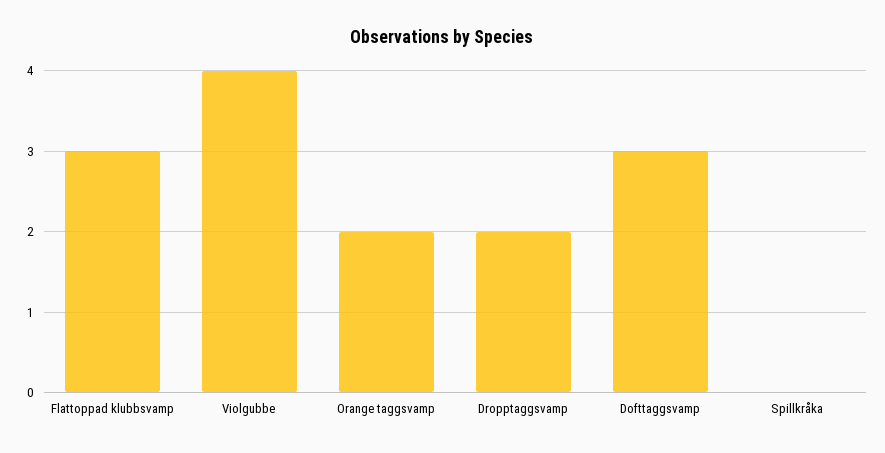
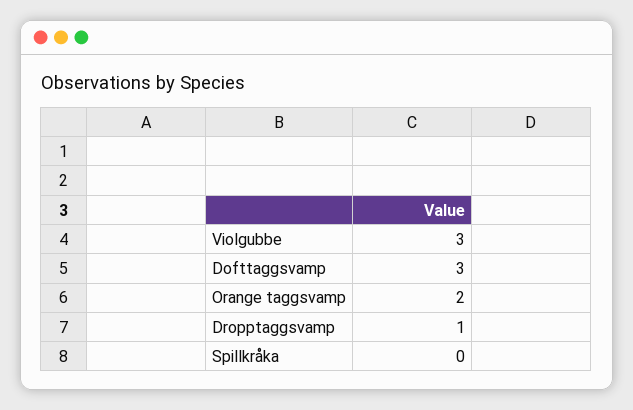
Flattoppad klubbsvamp: 3 -> none
Violgubbe: 4 -> 3
Dropptaggsvamp: 2 -> 1

